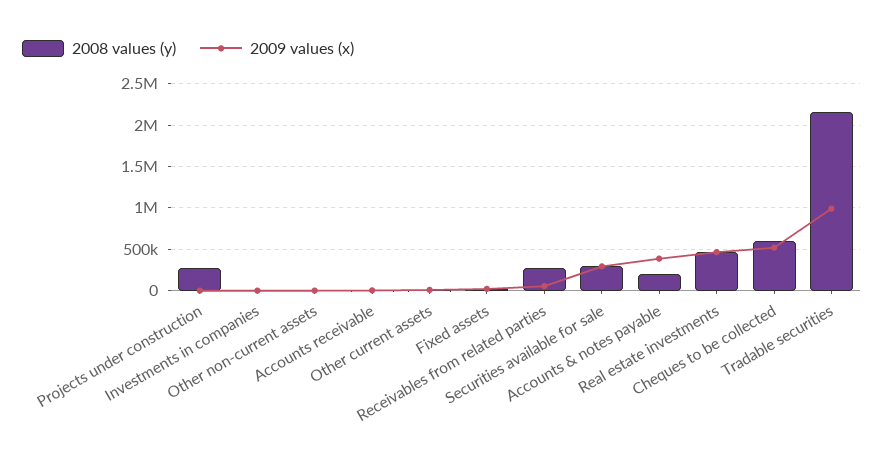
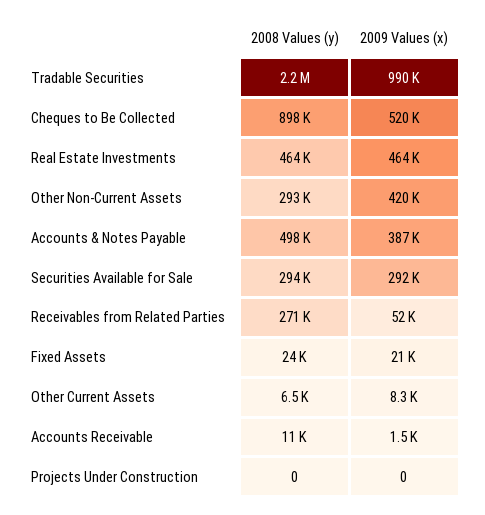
2008 values (y), Projects under construction: 300000 -> 0
2008 values (y), Investments in companies: 0 -> none
2009 values (x), Investments in companies: 0 -> none
2008 values (y), Other non-current assets: 0 -> 293000
2009 values (x), Other non-current assets: 0 -> 420000
2008 values (y), Accounts & notes payable: 200000 -> 498000
2008 values (y), Cheques to be collected: 600000 -> 898000

